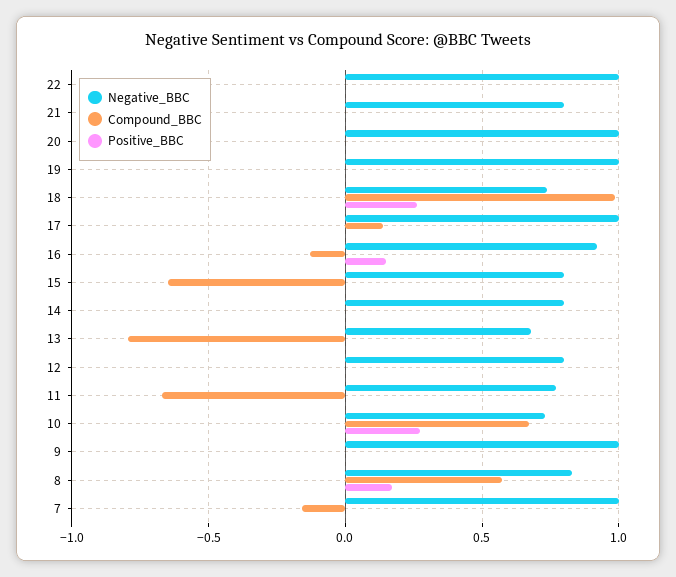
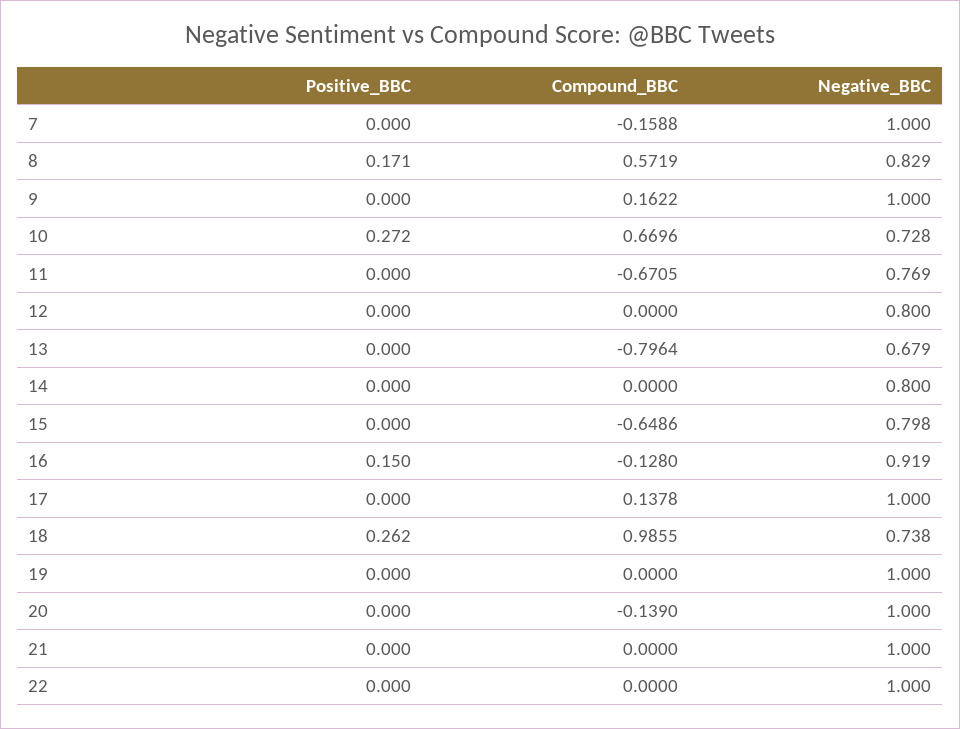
Negative_BBC, 21: 0.8 -> 1
Compound_BBC, 20: 0 -> -0.139
Compound_BBC, 9: 0 -> 0.1622

